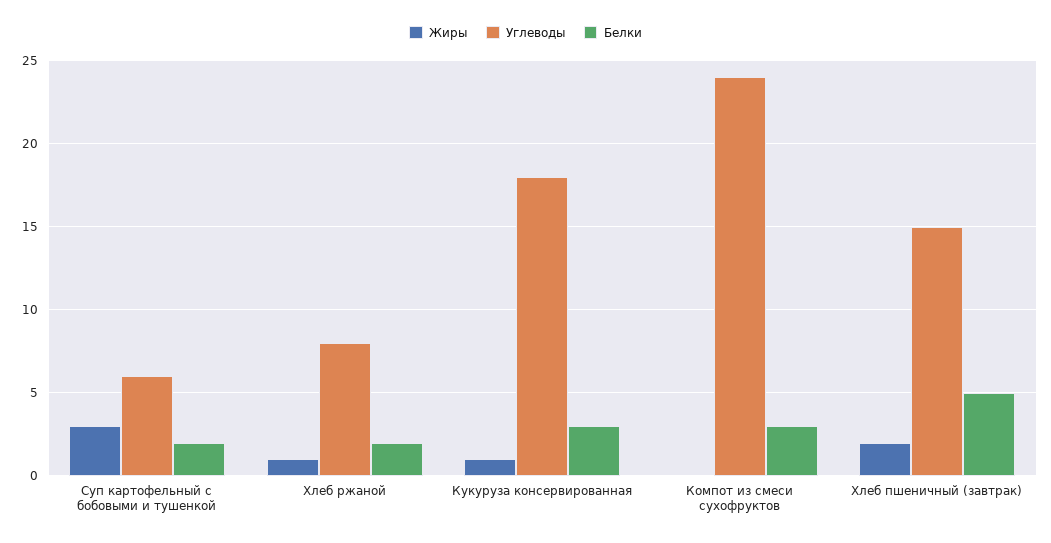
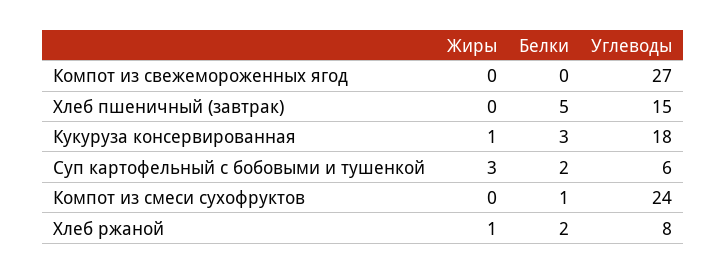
Белки, Компот из смеси сухофруктов: 3 -> 1
Жиры, Хлеб пшеничный (завтрак): 2 -> 0
Жиры, Компот из свежемороженных ягод: none -> 0
Белки, Компот из свежемороженных ягод: none -> 0
Углеводы, Компот из свежемороженных ягод: none -> 27

